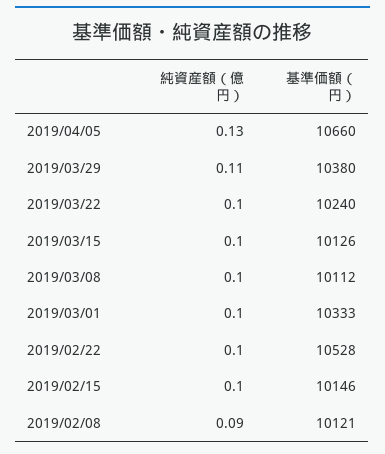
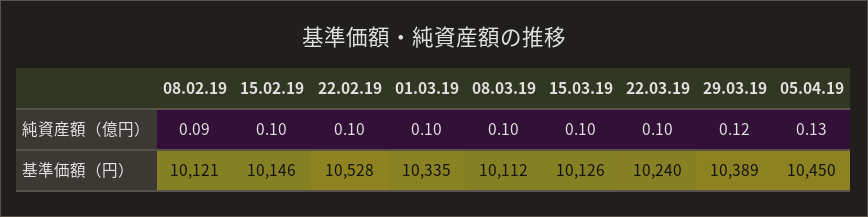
基準価額（円）, 2019/04/05: 10660 -> 10450
純資産額（億円）, 2019/03/29: 0.11 -> 0.12
基準価額（円）, 2019/03/29: 10380 -> 10389
基準価額（円）, 2019/03/01: 10333 -> 10335

